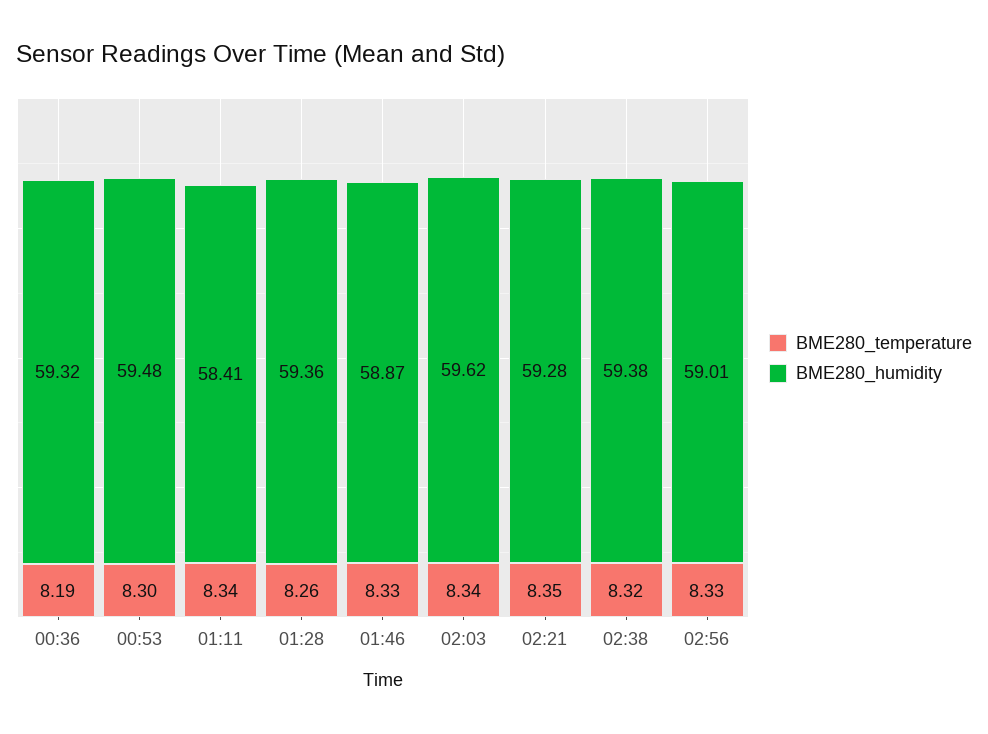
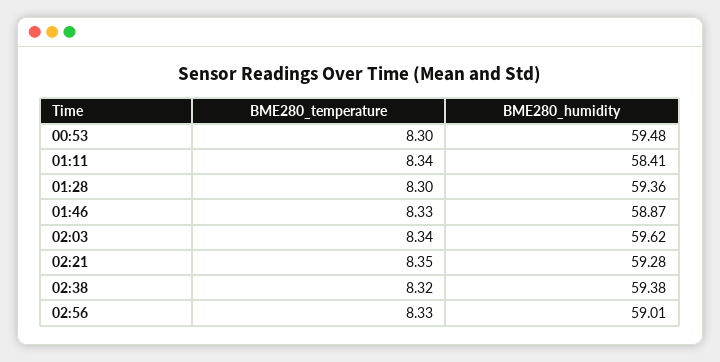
BME280_temperature, 00:36: 8.19 -> none
BME280_humidity, 00:36: 59.32 -> none
BME280_temperature, 01:28: 8.26 -> 8.3

